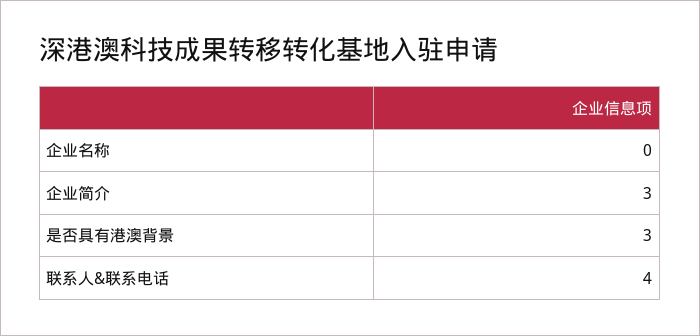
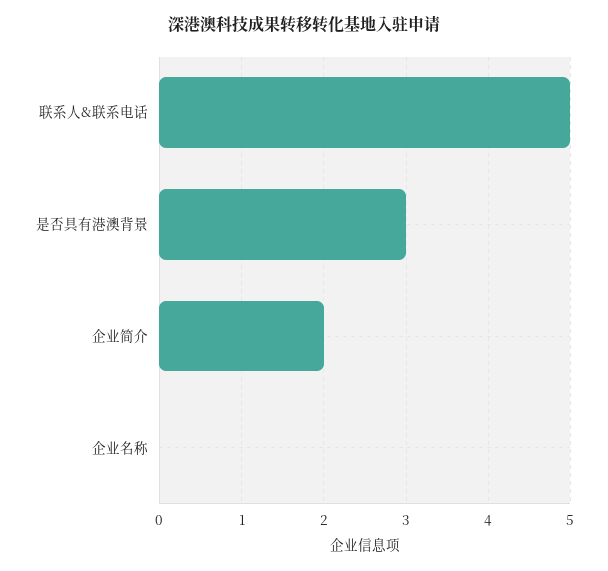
企业简介: 3 -> 2
联系人&联系电话: 4 -> 5

